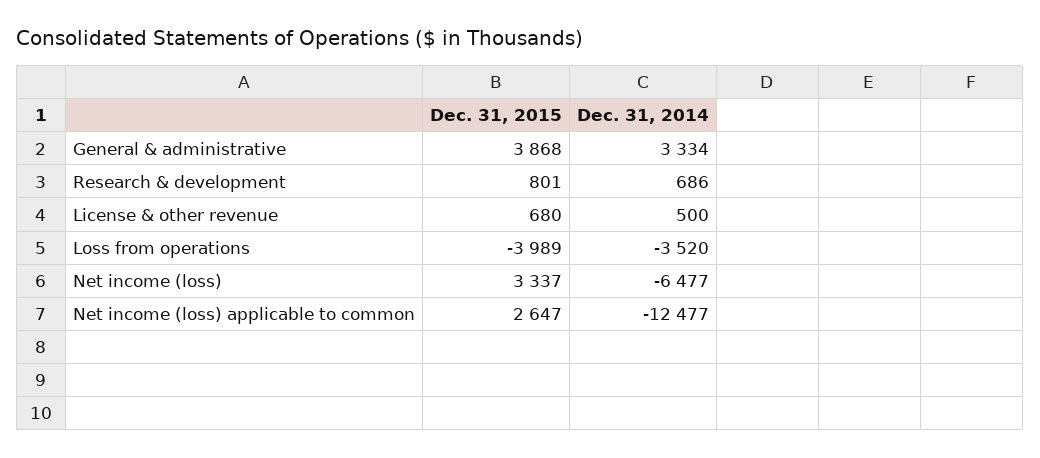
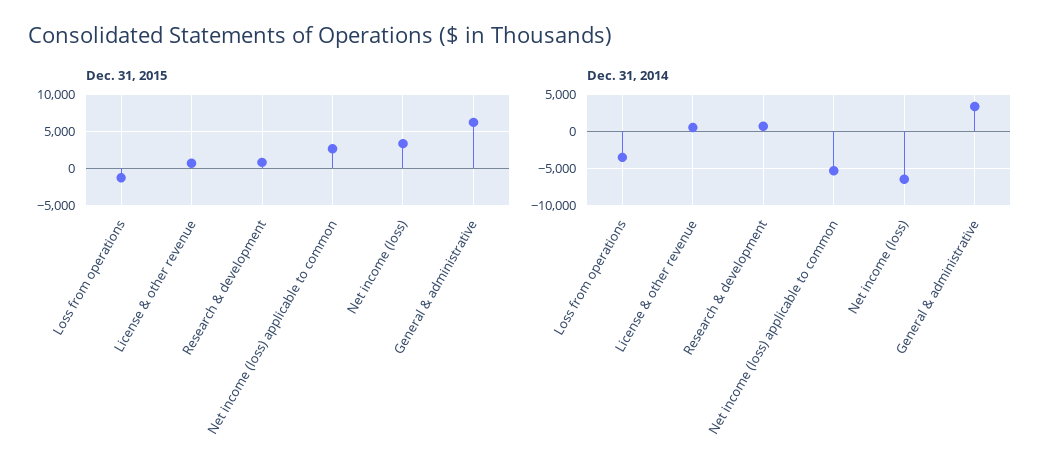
Dec. 31, 2015, General & administrative: 3868 -> 6000
Dec. 31, 2015, Loss from operations: -3989 -> -1000
Dec. 31, 2014, Net income (loss) applicable to common: -12477 -> -5000

